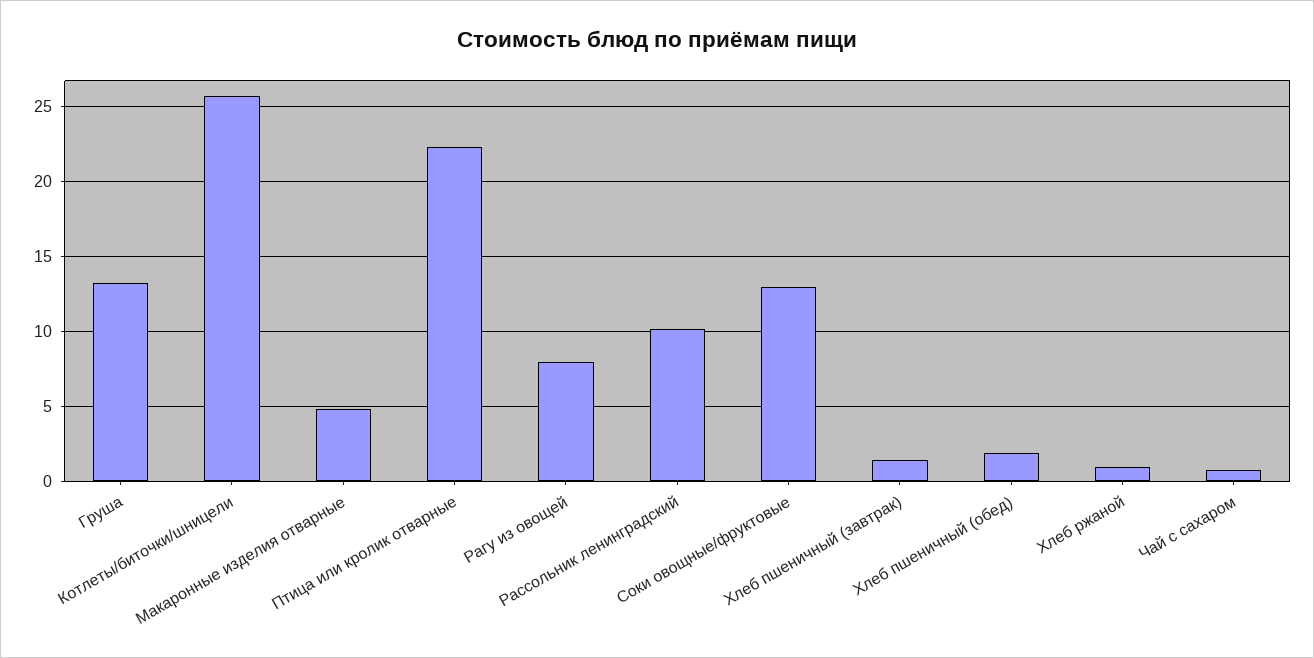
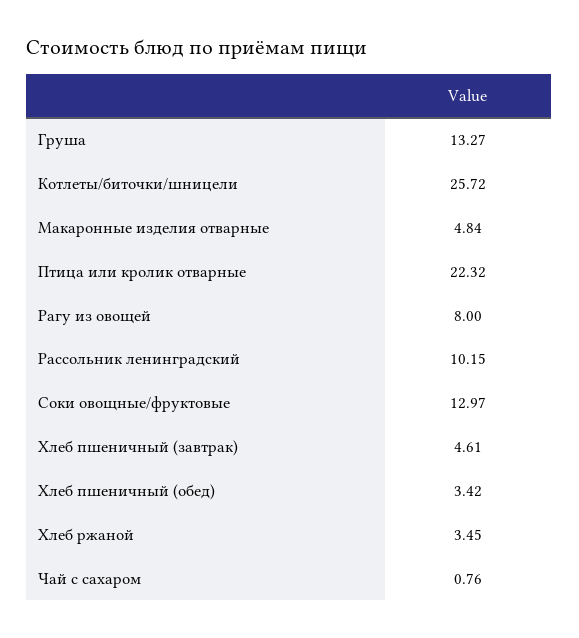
Хлеб пшеничный (завтрак): 1.5 -> 4.61
Хлеб пшеничный (обед): 2 -> 3.42
Хлеб ржаной: 1 -> 3.45

